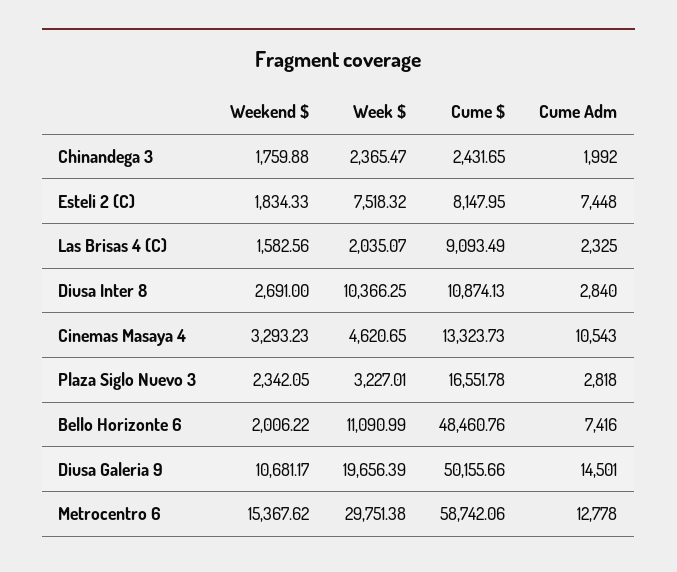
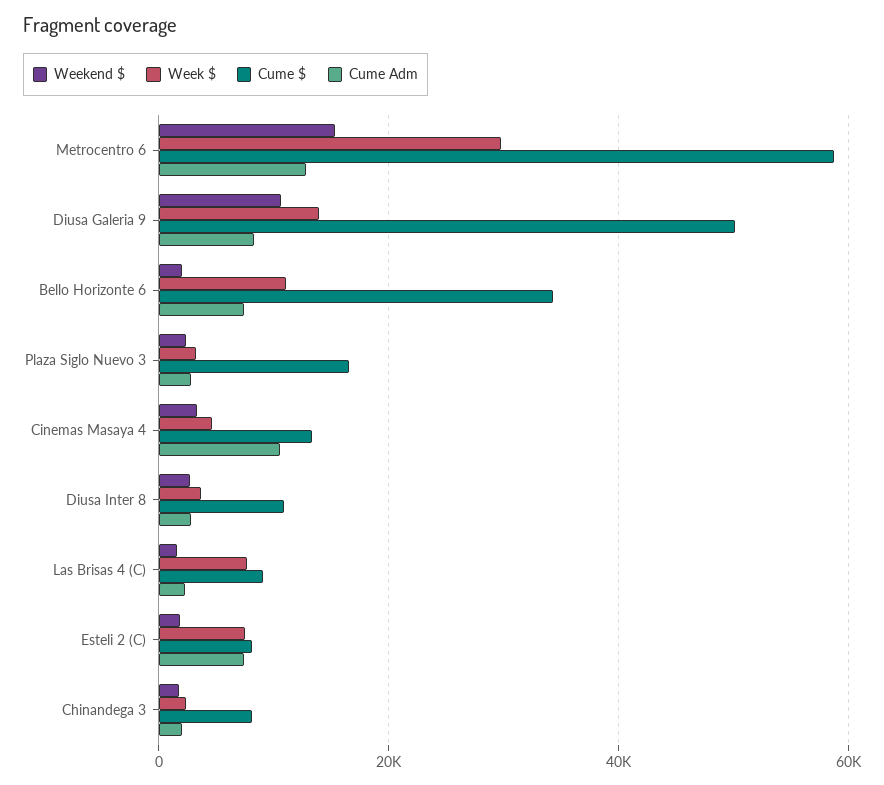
Cume $, Chinandega 3: 2431.65 -> 8000
Week $, Las Brisas 4 (C): 2035.07 -> 8000
Week $, Diusa Inter 8: 10366.25 -> 4000
Cume $, Bello Horizonte 6: 48460.76 -> 34000
Week $, Diusa Galeria 9: 19656.39 -> 14000
Cume Adm, Diusa Galeria 9: 14501 -> 8000

